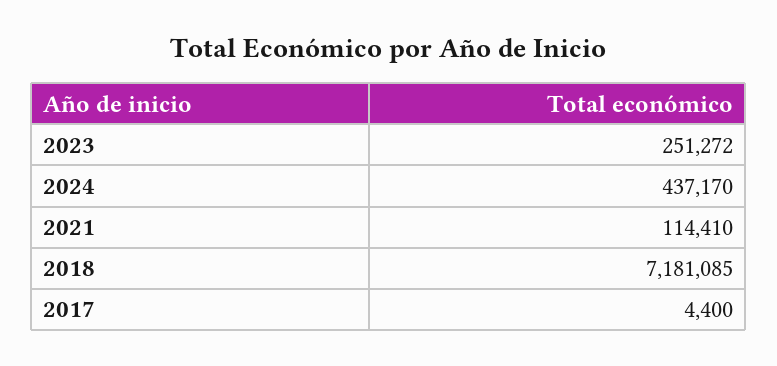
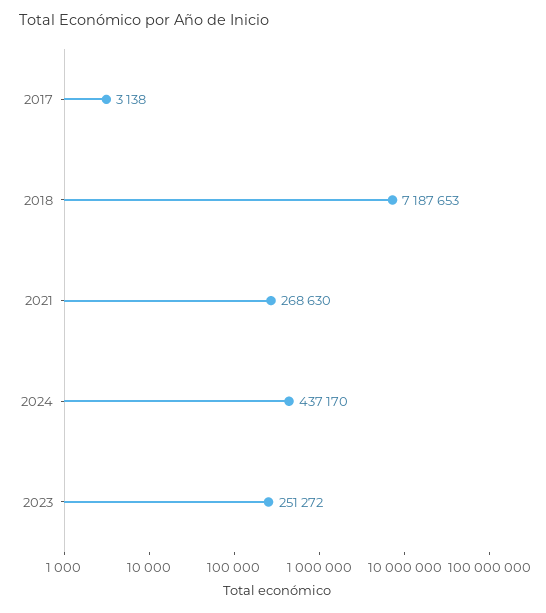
2021: 114410 -> 268630
2018: 7181085 -> 7187653
2017: 4400 -> 3138

